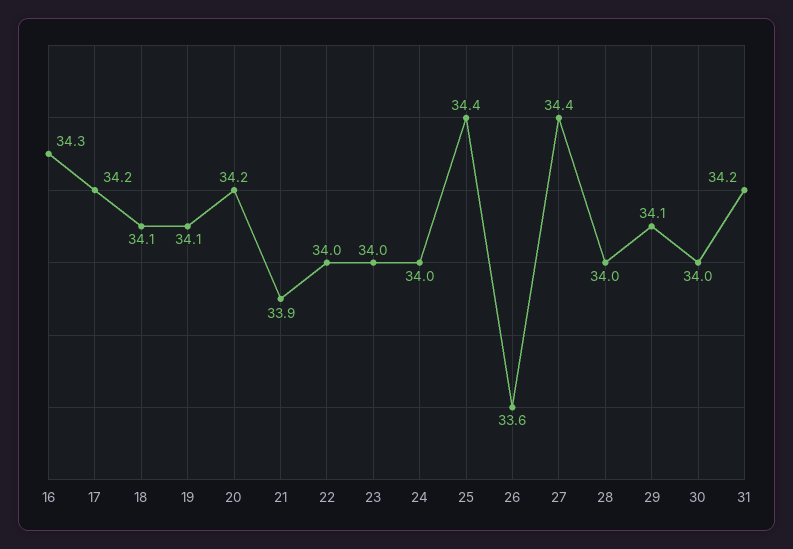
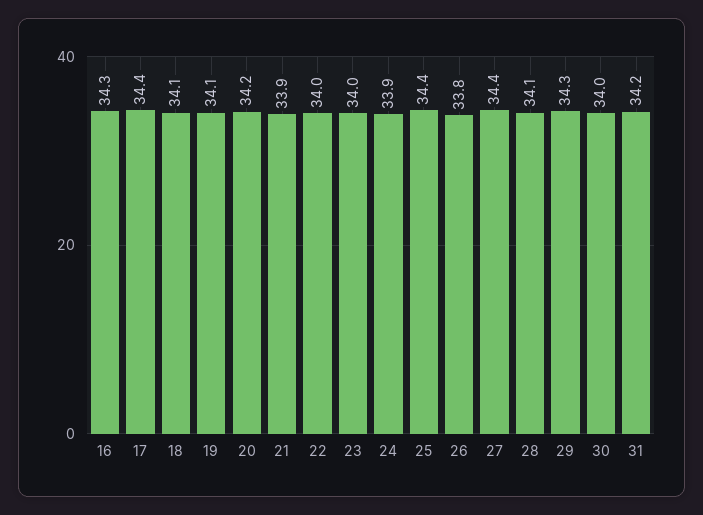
17: 34.2 -> 34.4
24: 34 -> 33.9
26: 33.6 -> 33.8
28: 34 -> 34.1
29: 34.1 -> 34.3

